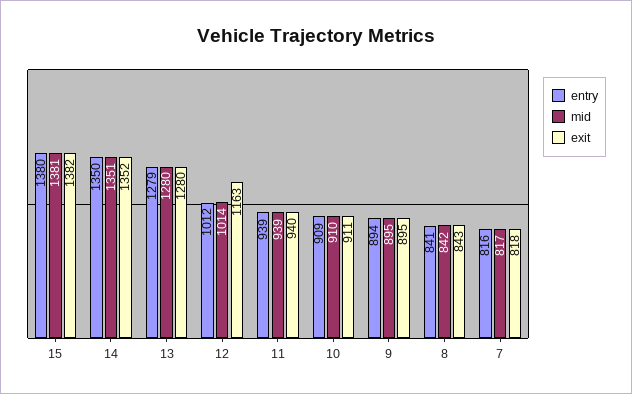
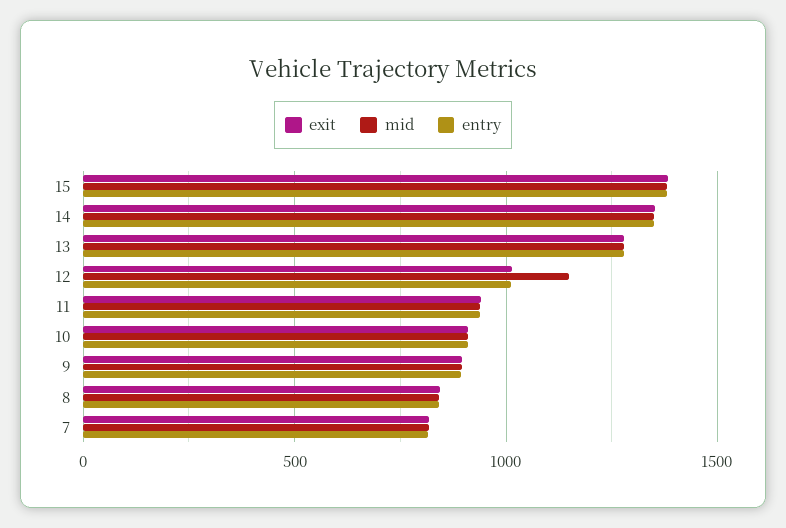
mid, 12: 1014 -> 1150
exit, 12: 1163 -> 1000

